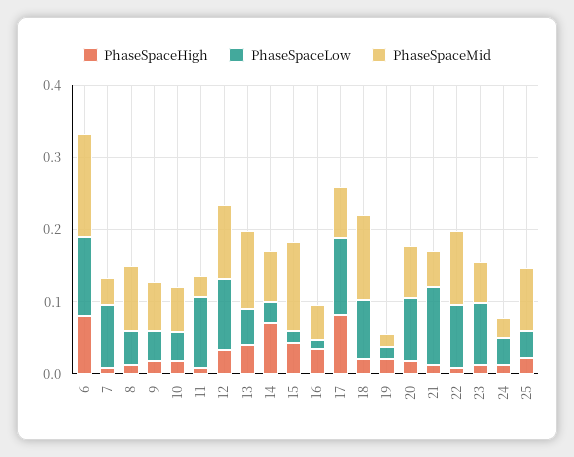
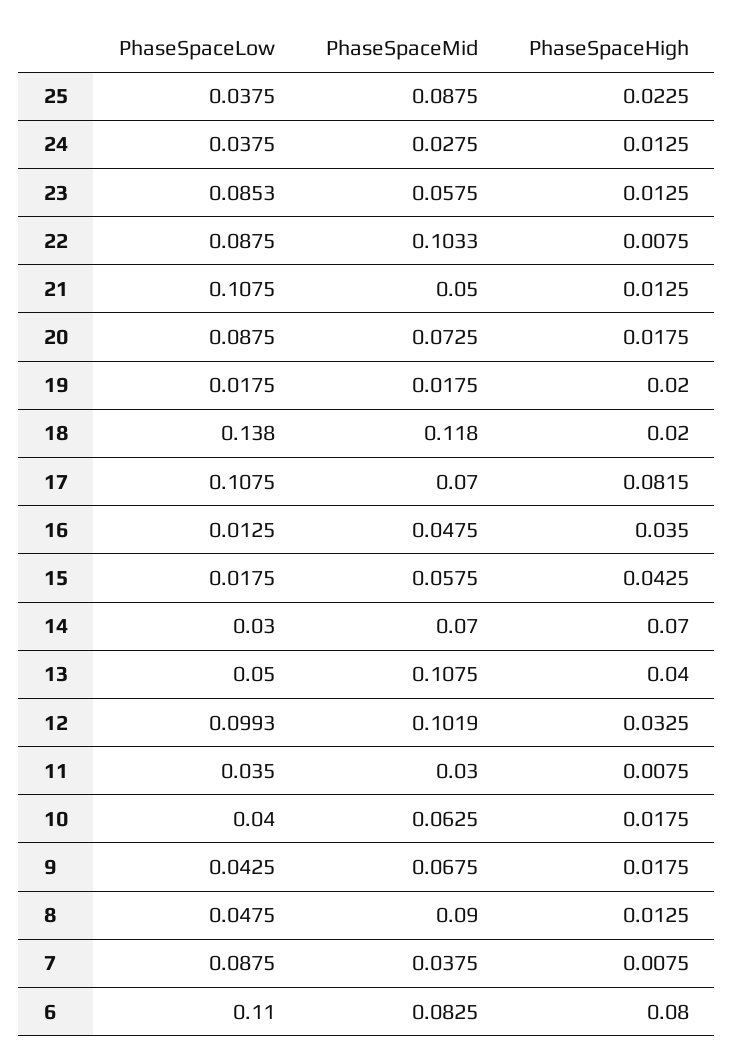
PhaseSpaceMid, 6: 0.14 -> 0.0825
PhaseSpaceLow, 11: 0.1 -> 0.035
PhaseSpaceMid, 15: 0.12 -> 0.0575
PhaseSpaceLow, 18: 0.08 -> 0.138

